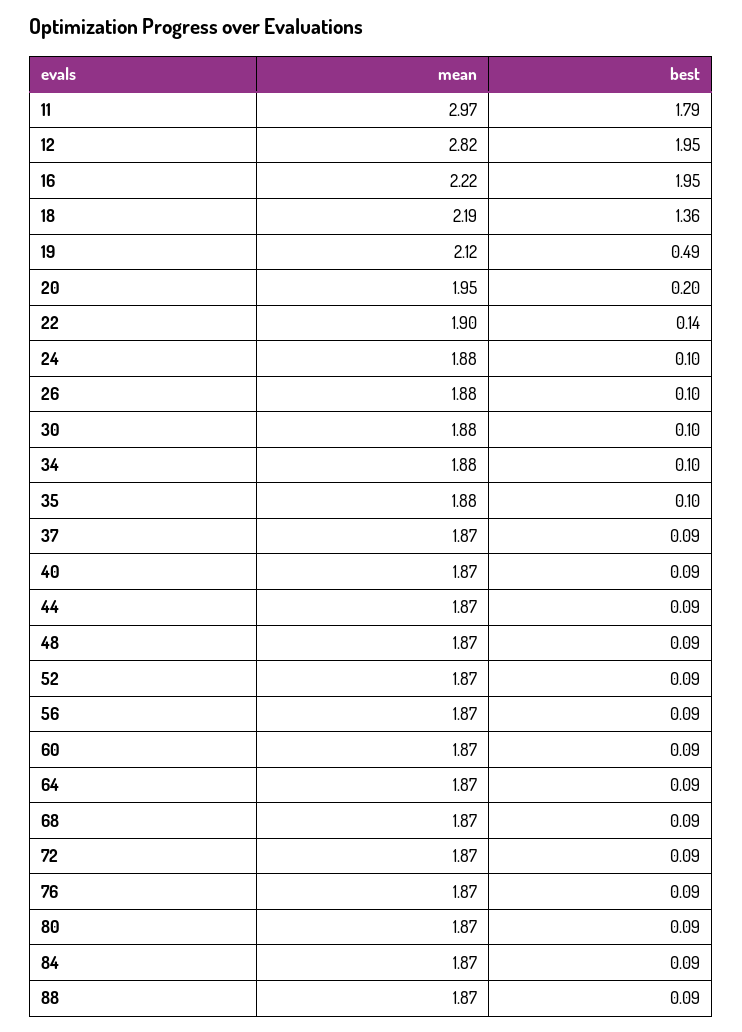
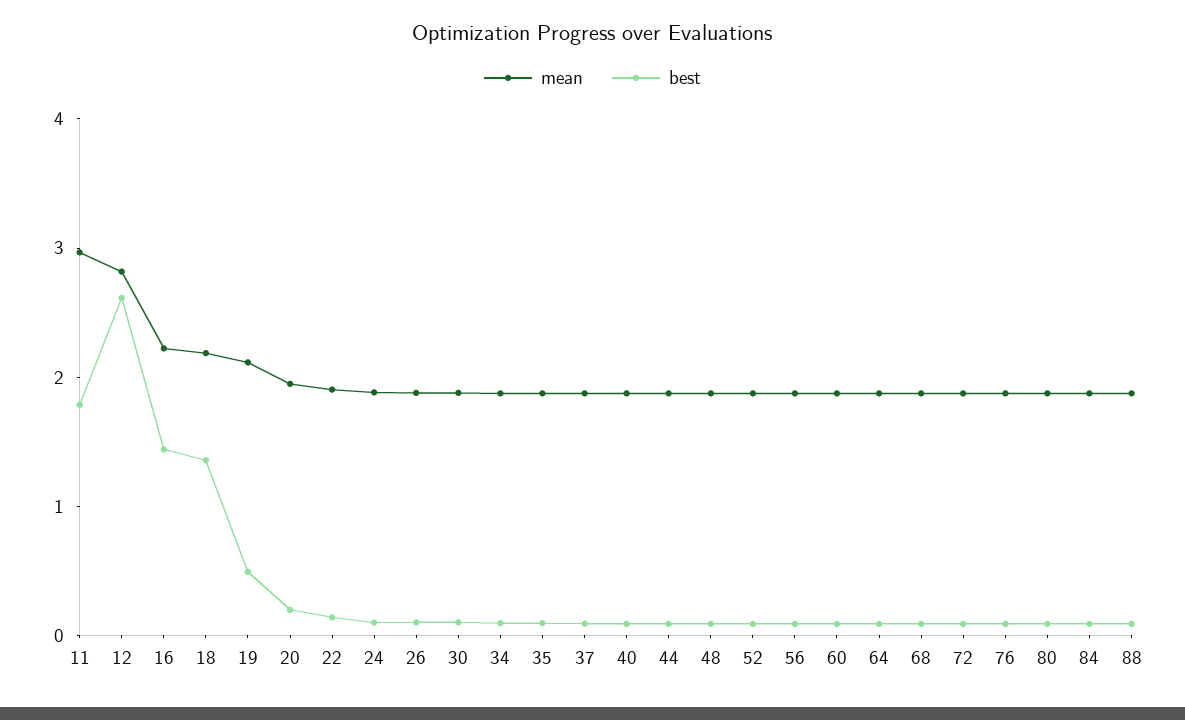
best, 12: 1.95 -> 2.6
best, 16: 1.95 -> 1.4

